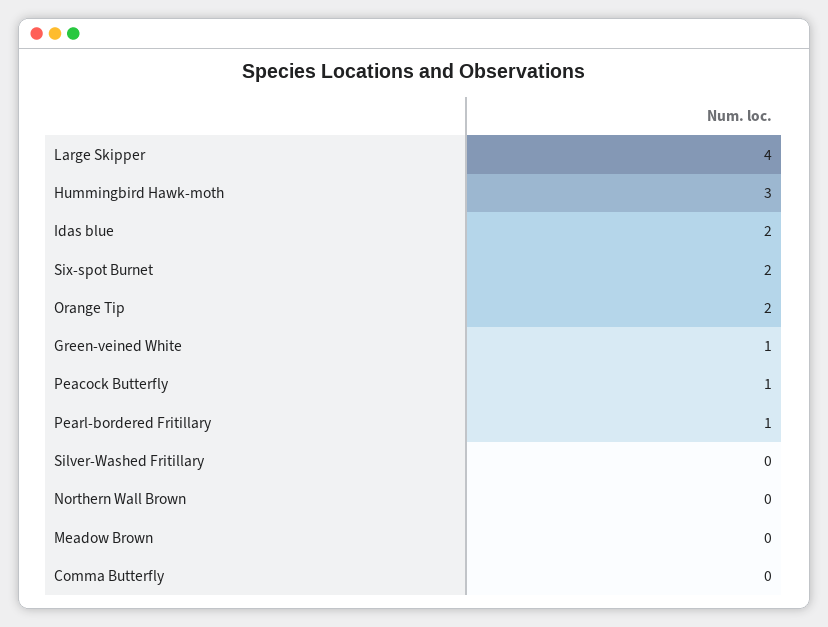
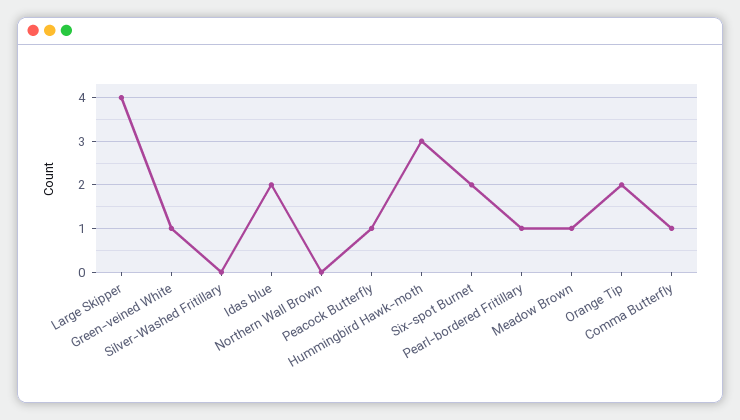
Meadow Brown: 0 -> 1
Comma Butterfly: 0 -> 1

